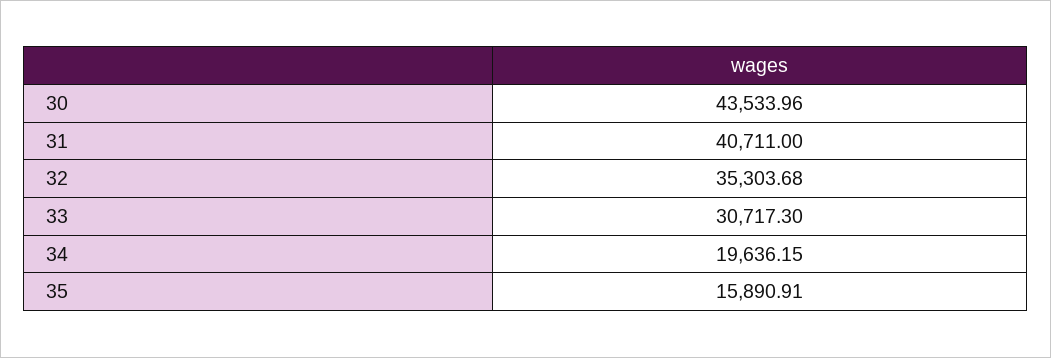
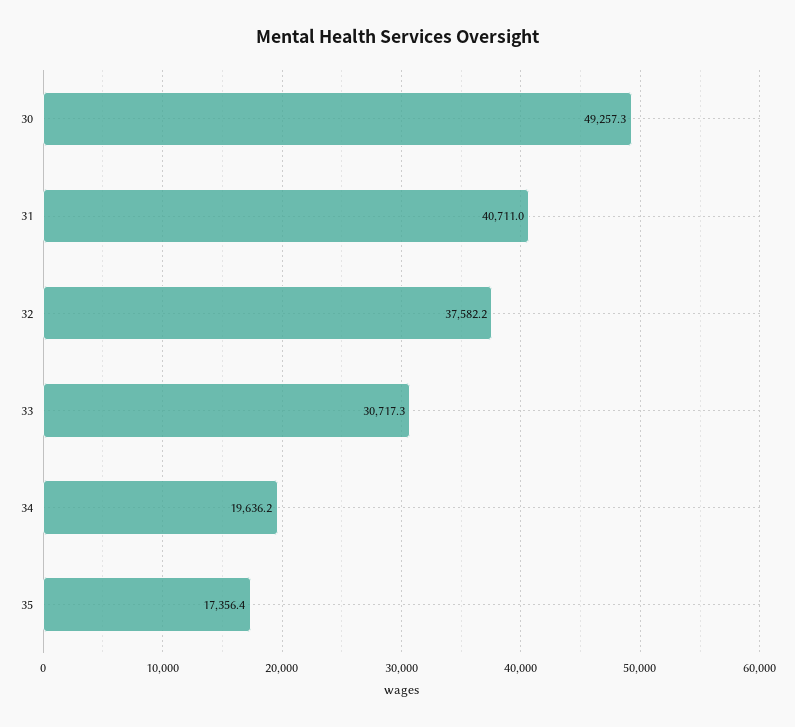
30: 43533.96 -> 49257.3
32: 35303.68 -> 37582.2
35: 15890.91 -> 17356.4

